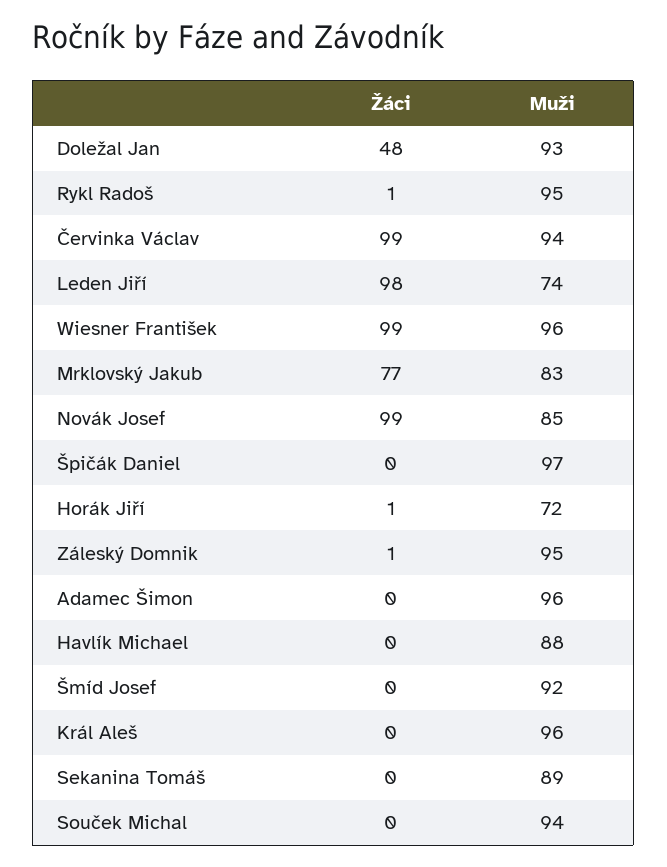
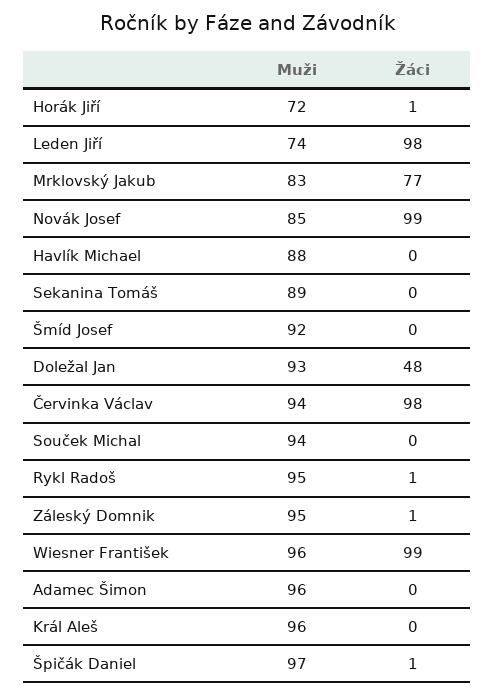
Žáci, Červinka Václav: 99 -> 98
Žáci, Špičák Daniel: 0 -> 1

